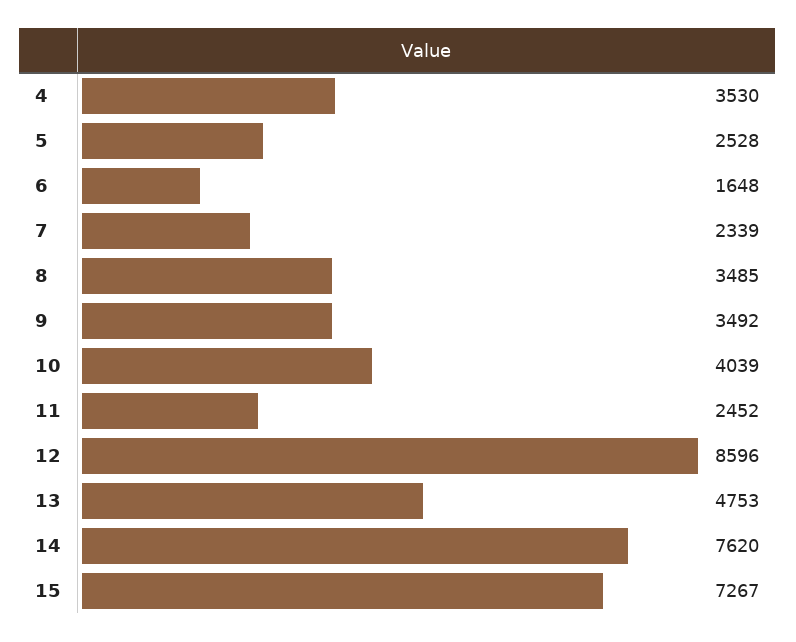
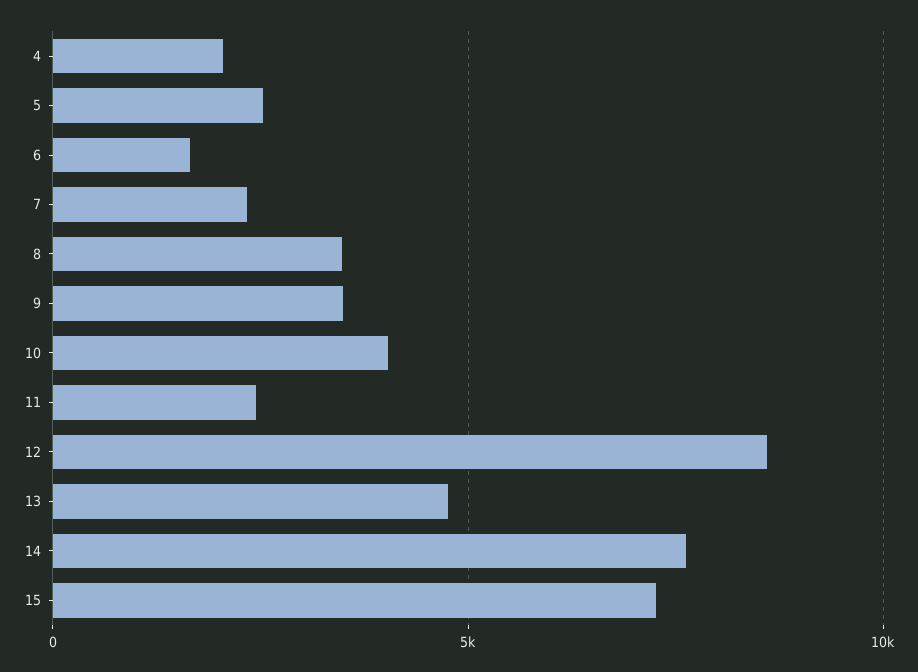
4: 3530 -> 2000

